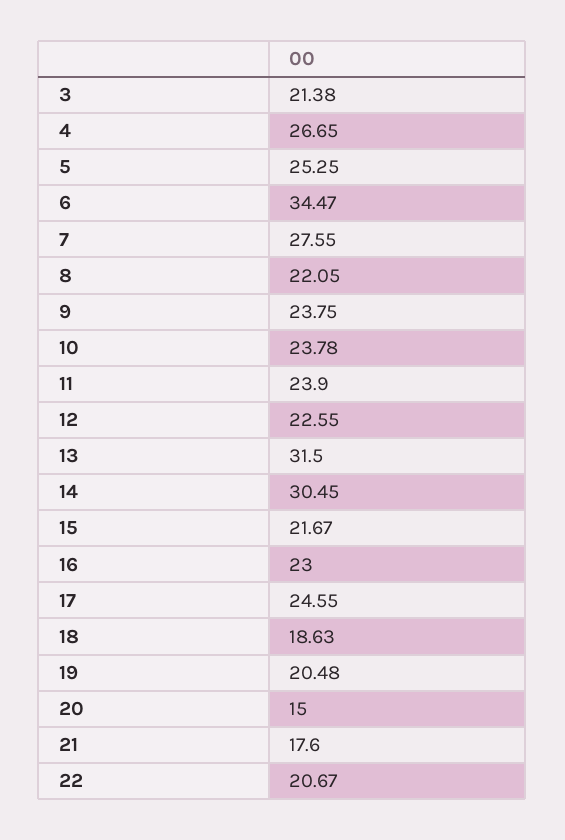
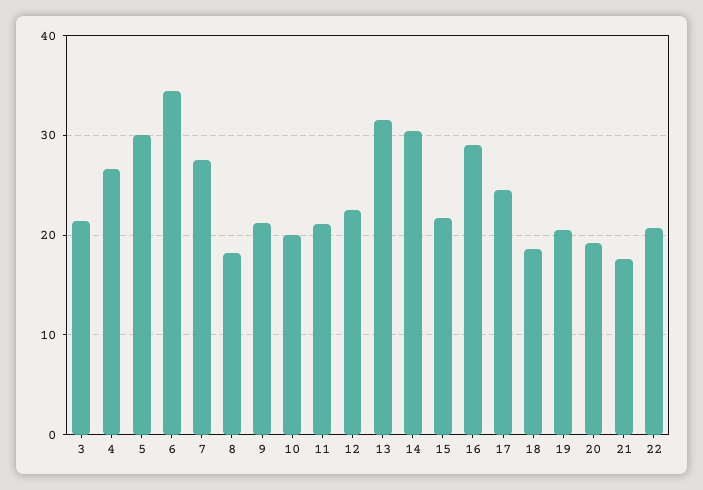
5: 25.25 -> 30
8: 22.05 -> 18
9: 23.75 -> 21
10: 23.78 -> 20
11: 23.9 -> 21
16: 23 -> 29
20: 15 -> 19

